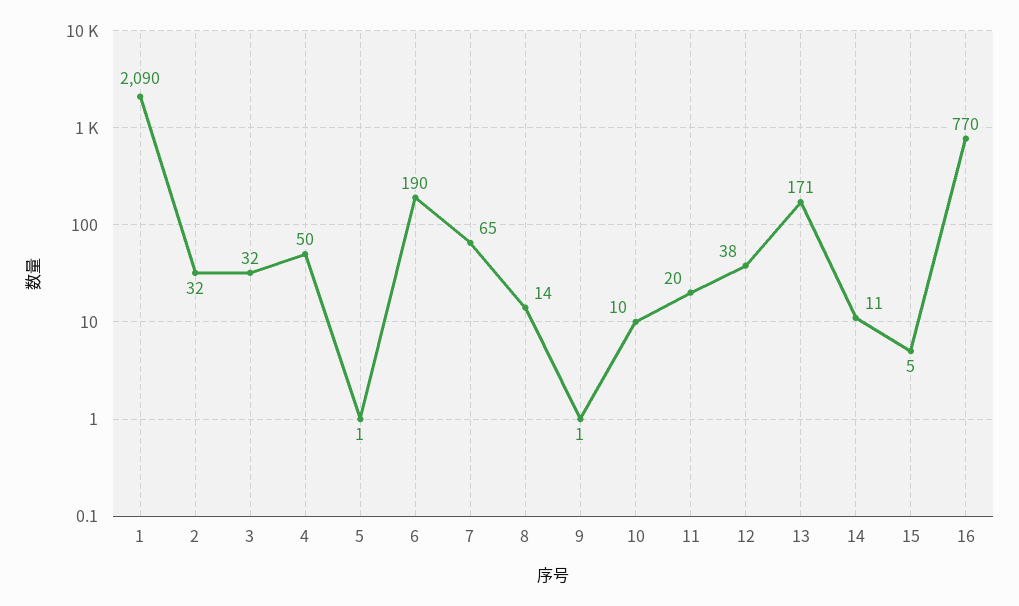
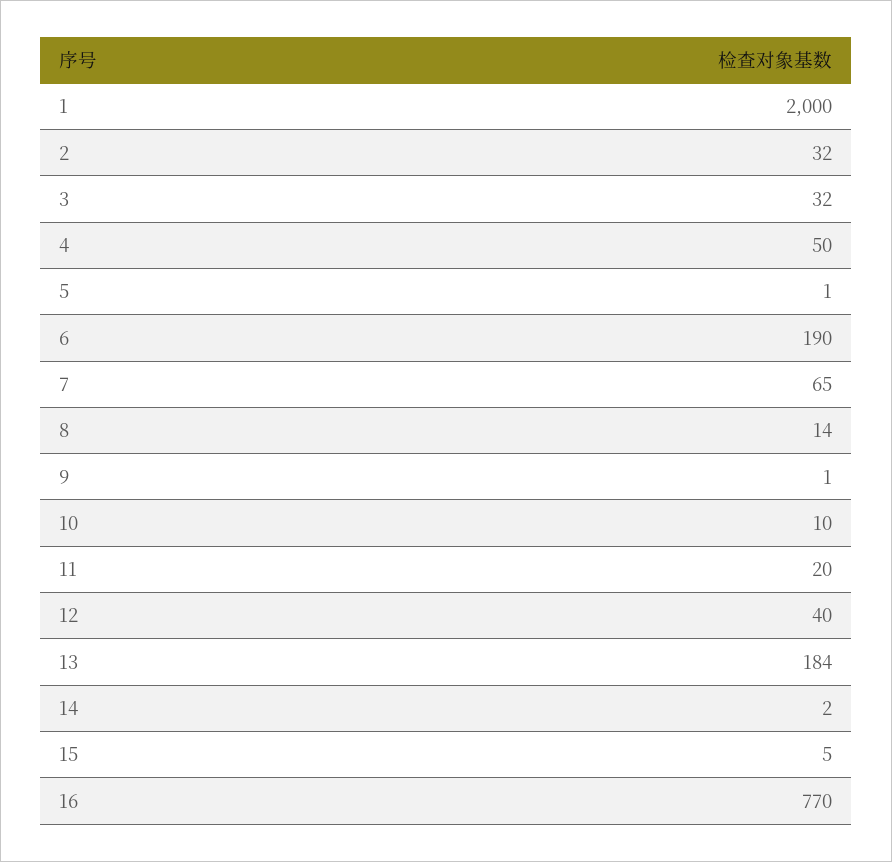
1: 2090 -> 2000
12: 38 -> 40
13: 171 -> 184
14: 11 -> 2

